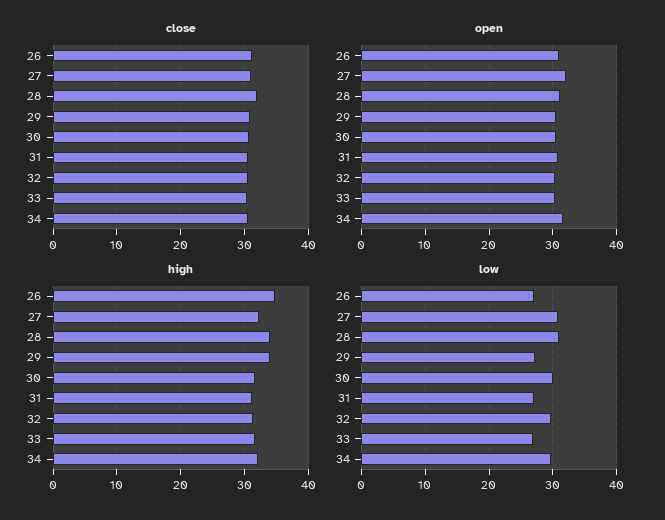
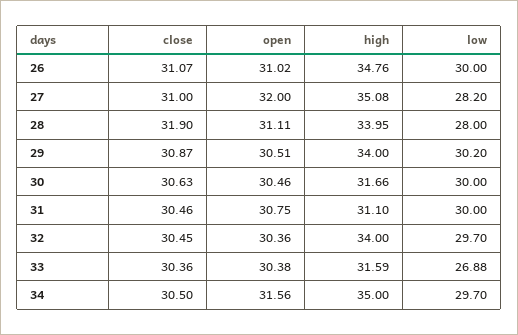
high, 27: 32 -> 35.08
high, 32: 31 -> 34
high, 34: 32 -> 35
low, 26: 27 -> 30
low, 27: 31 -> 28.2
low, 28: 31 -> 28
low, 29: 27 -> 30.2
low, 31: 27 -> 30

